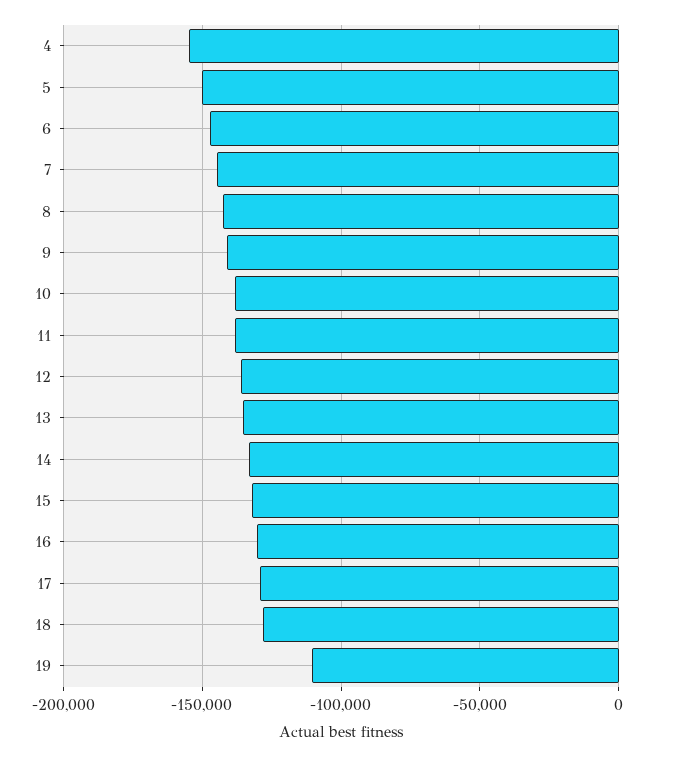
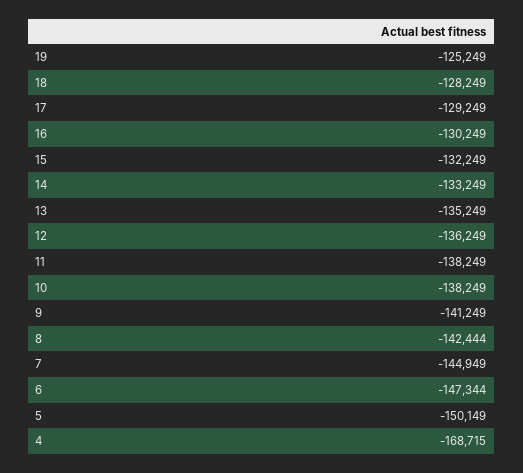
4: -155000 -> -168715
19: -110000 -> -125249

